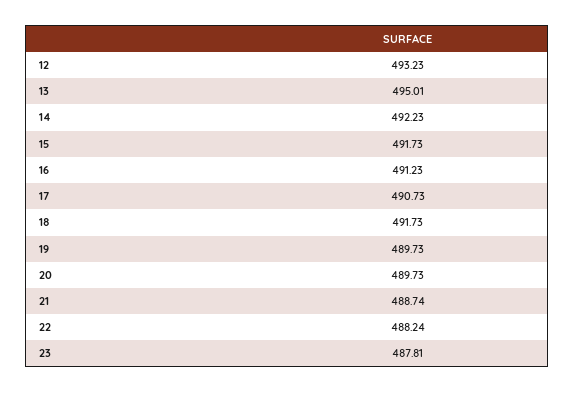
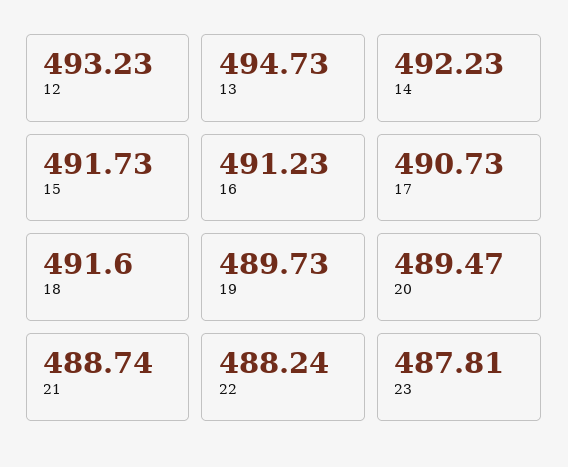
13: 495.01 -> 494.73
18: 491.73 -> 491.6
20: 489.73 -> 489.47

